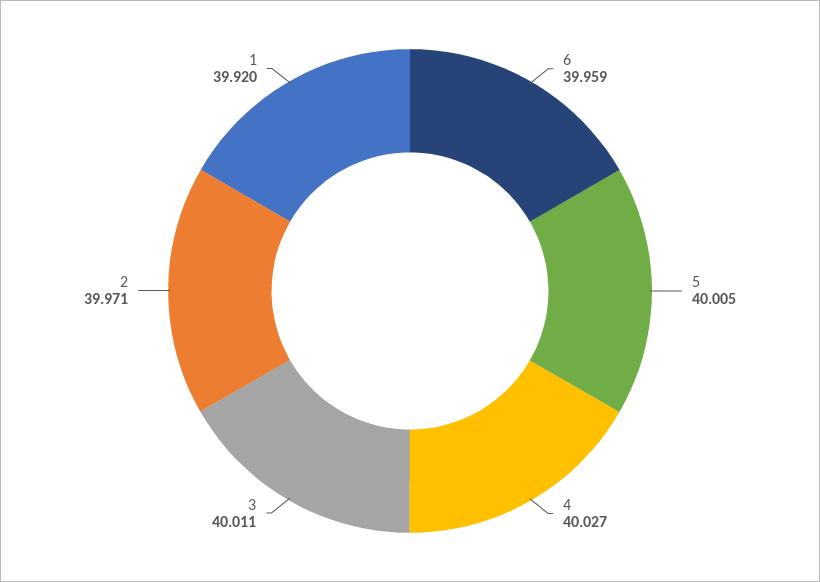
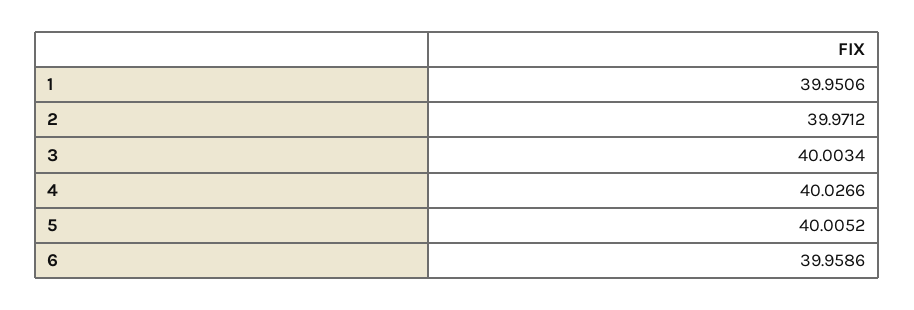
3: 40.011 -> 40.0034
1: 39.92 -> 39.9506

